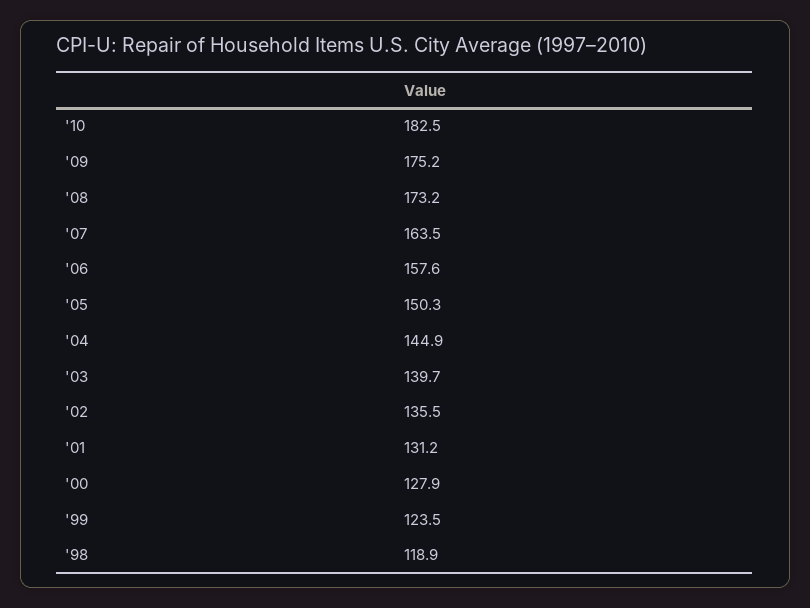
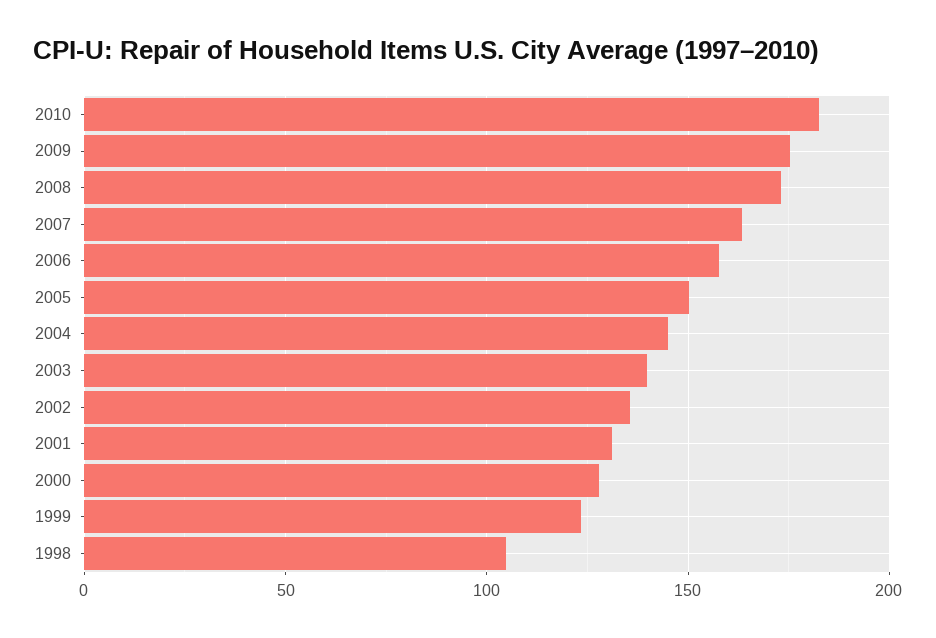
'98: 118.9 -> 105

